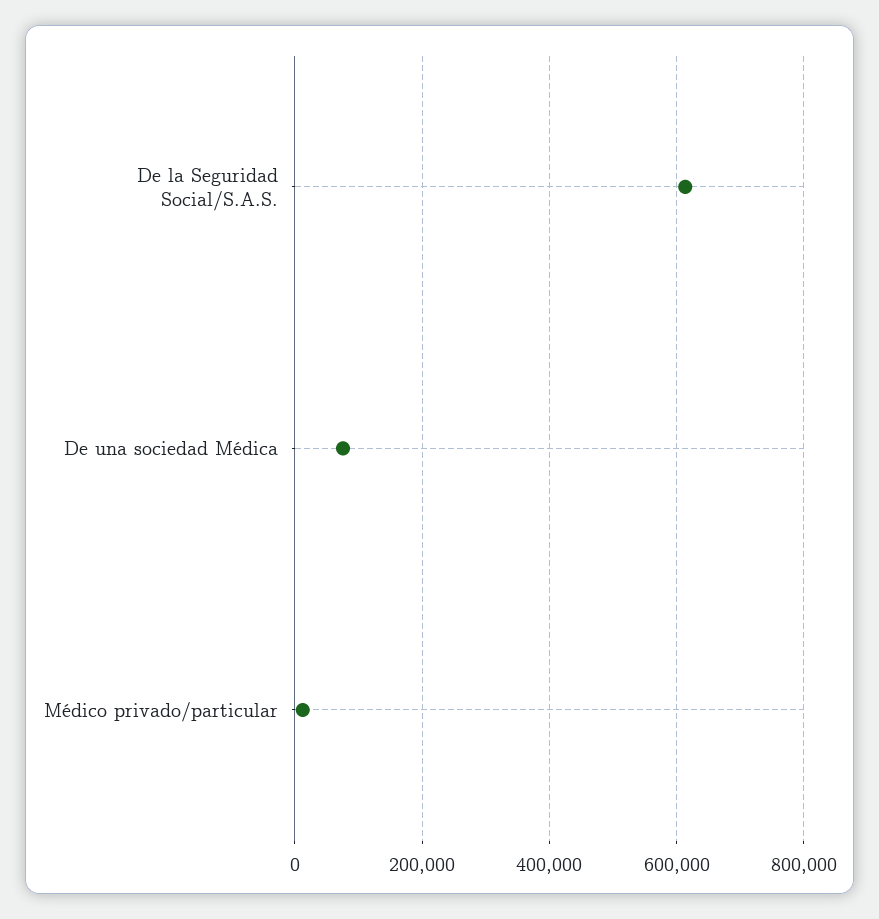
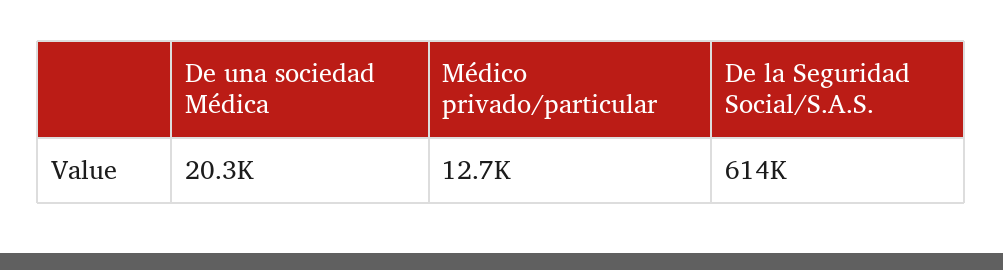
De una sociedad Médica: 80000 -> 20300

